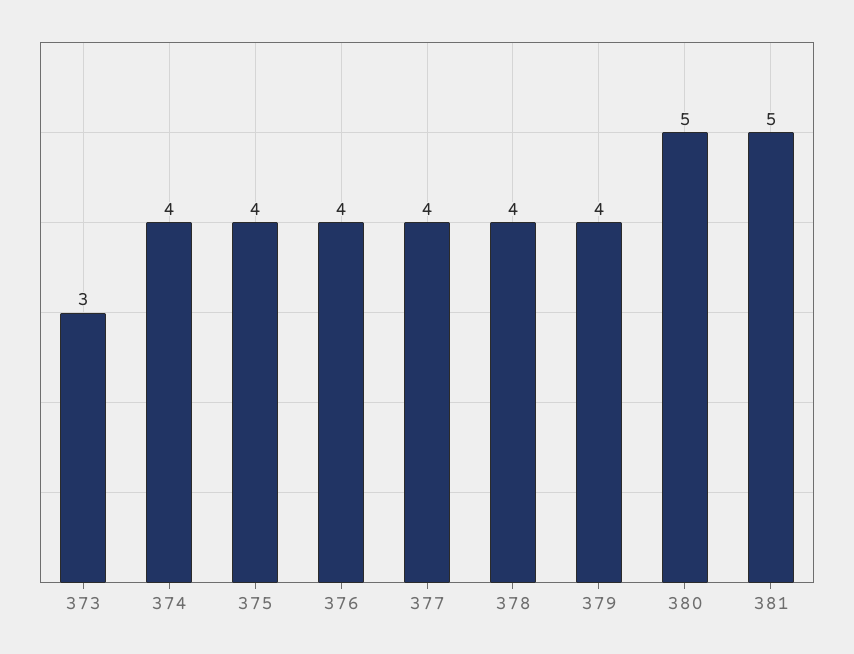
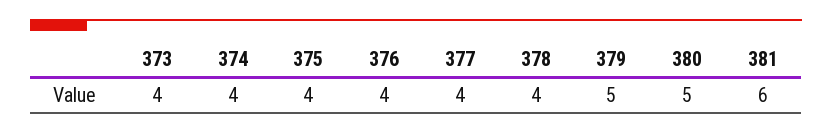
373: 3 -> 4
379: 4 -> 5
381: 5 -> 6

